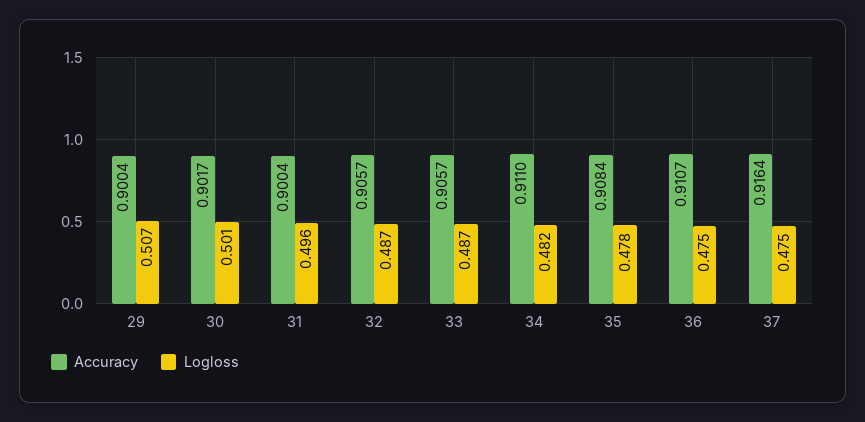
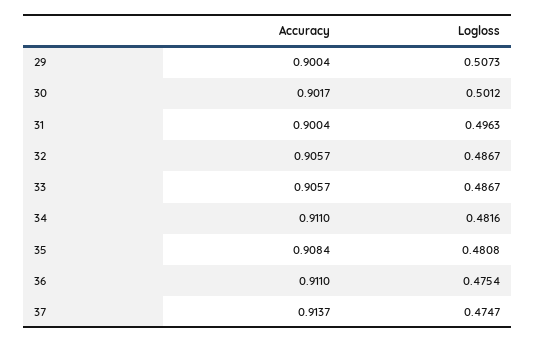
Logloss, 35: 0.478 -> 0.4808
Accuracy, 36: 0.9107 -> 0.911
Accuracy, 37: 0.9164 -> 0.9137

